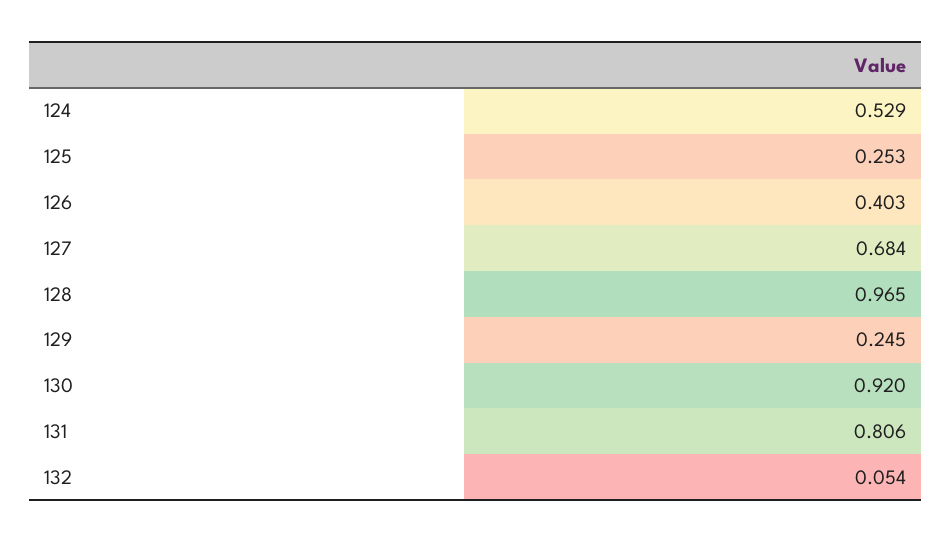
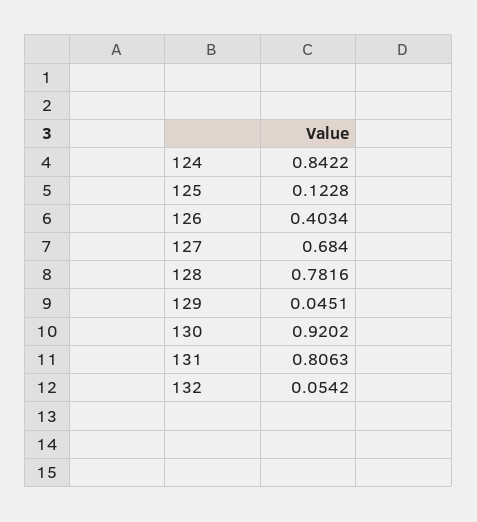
124: 0.529 -> 0.8422
125: 0.253 -> 0.1228
128: 0.965 -> 0.7816
129: 0.245 -> 0.0451

